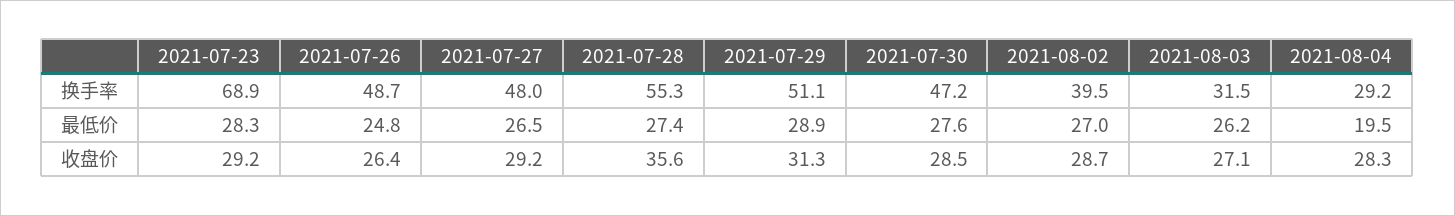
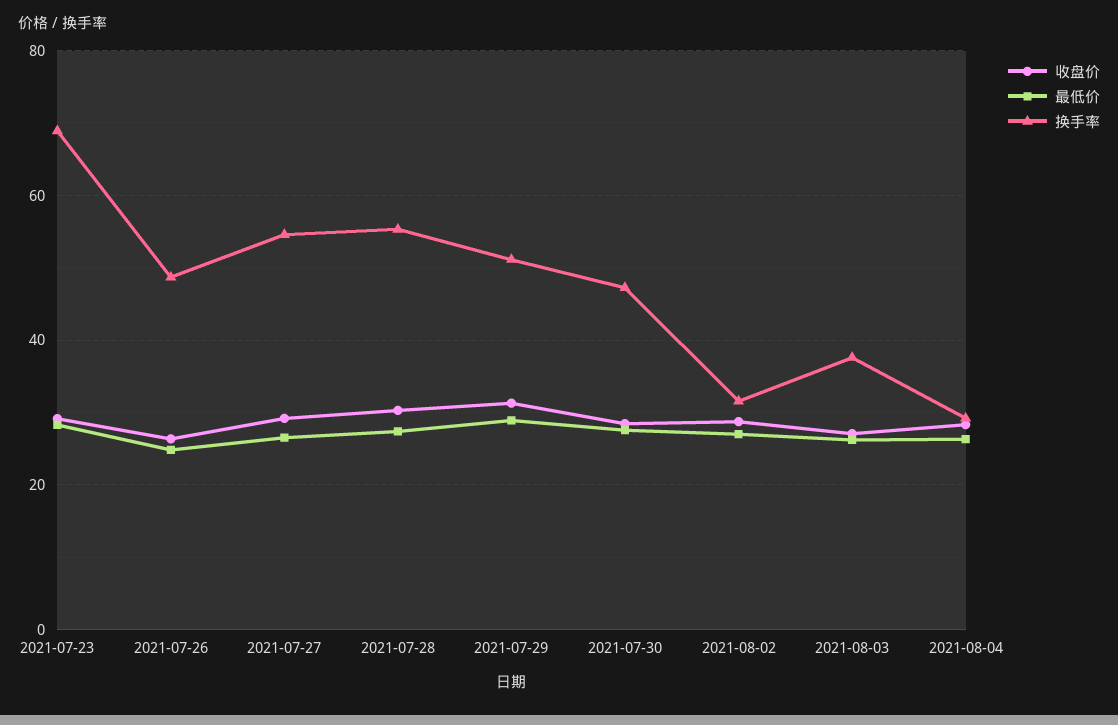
换手率, 2021-07-27: 48 -> 54
换手率, 2021-08-02: 39.5 -> 32
换手率, 2021-08-03: 31.5 -> 38
最低价, 2021-08-04: 19.5 -> 26
收盘价, 2021-07-28: 35.6 -> 30

